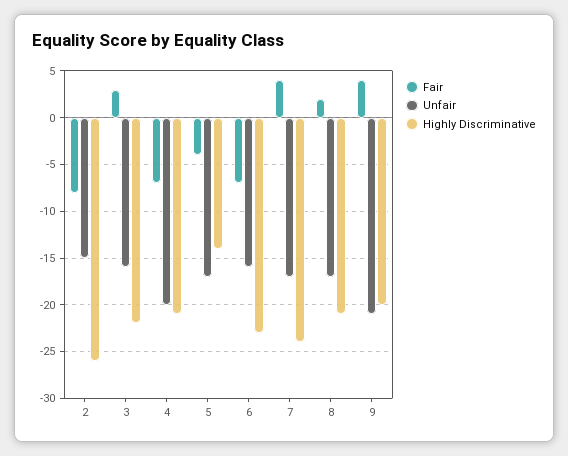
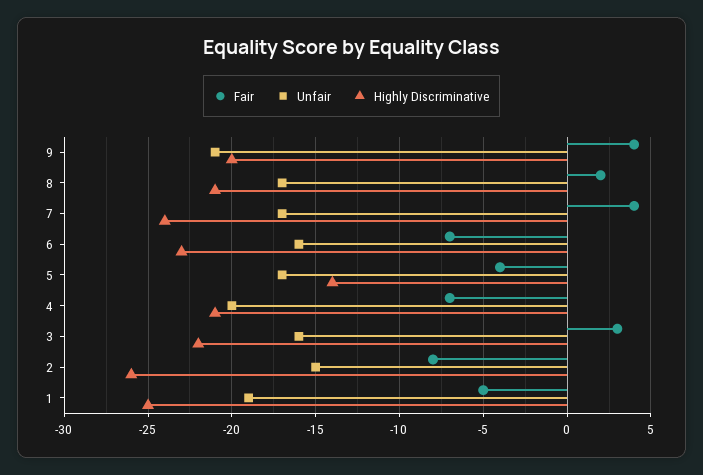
Fair, 1: none -> -5
Unfair, 1: none -> -19
Highly Discriminative, 1: none -> -25

